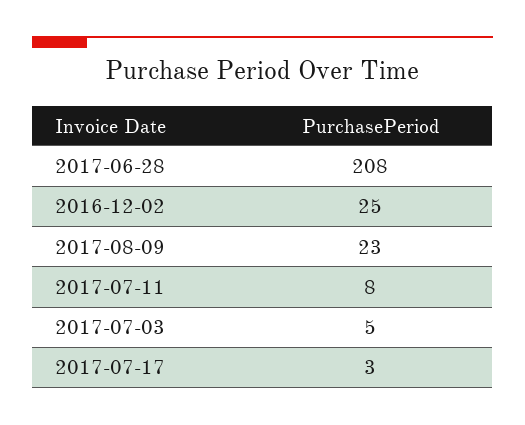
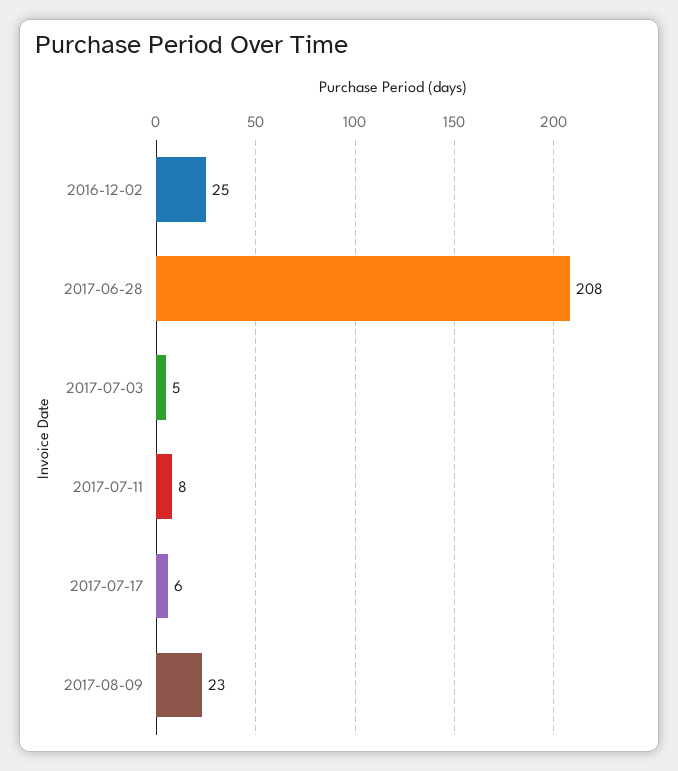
2017-07-17: 3 -> 6

